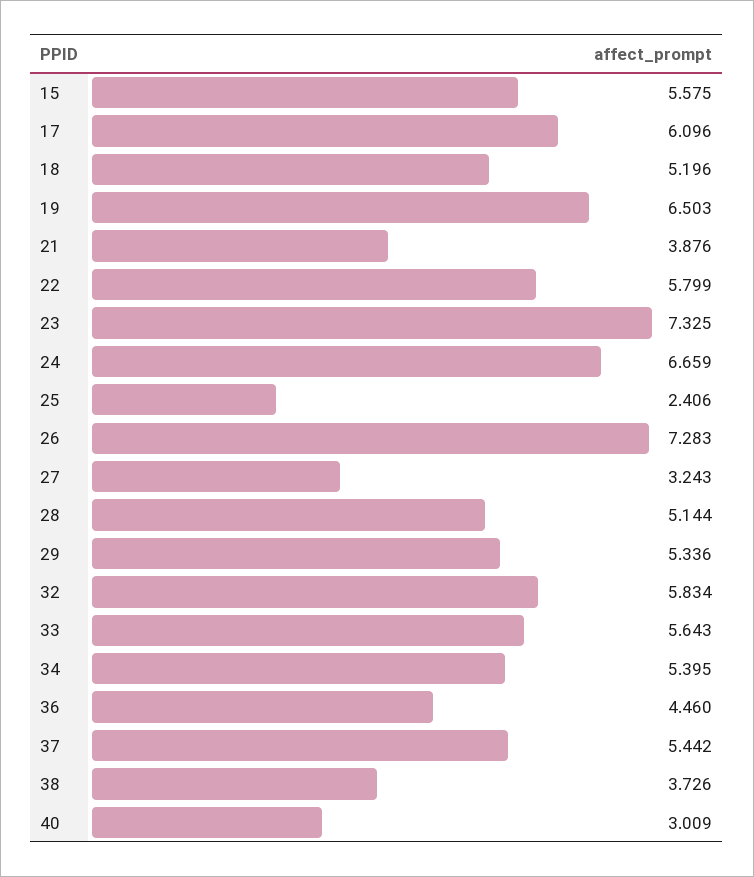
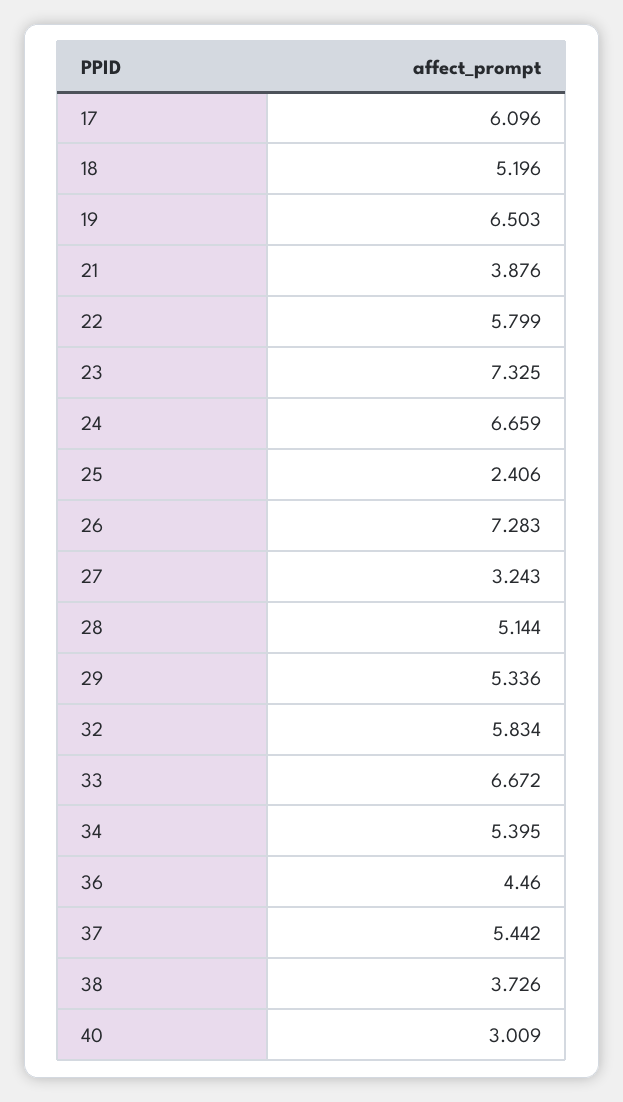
15: 5.575 -> none
33: 5.643 -> 6.672

